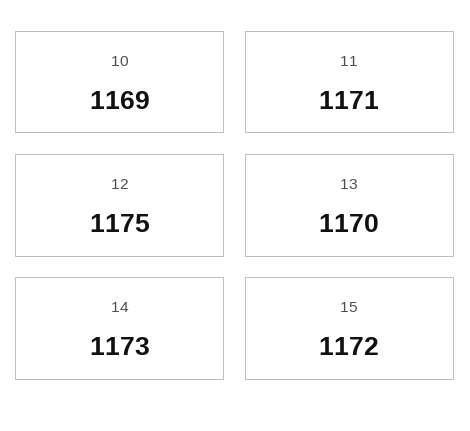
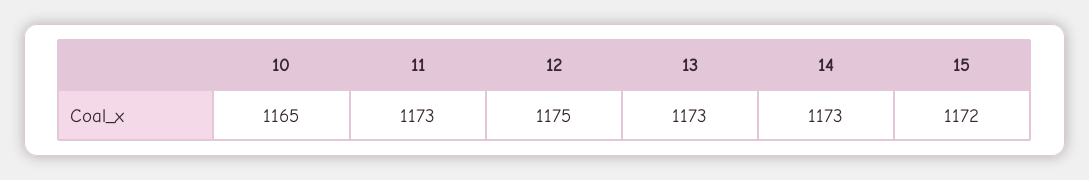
10: 1169 -> 1165
11: 1171 -> 1173
13: 1170 -> 1173

